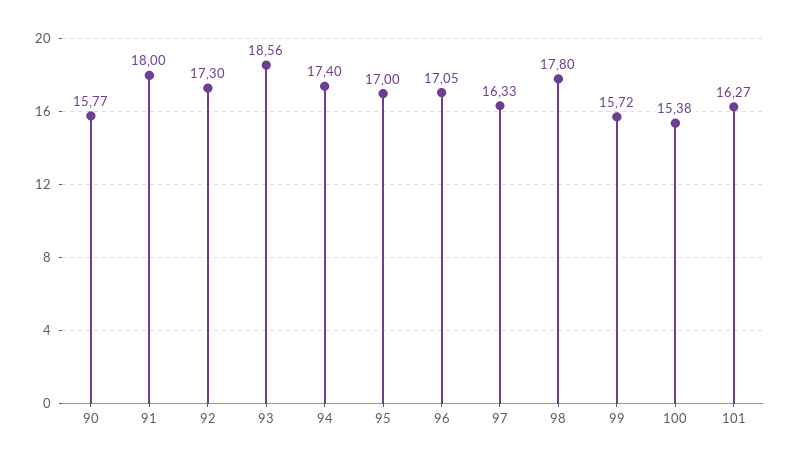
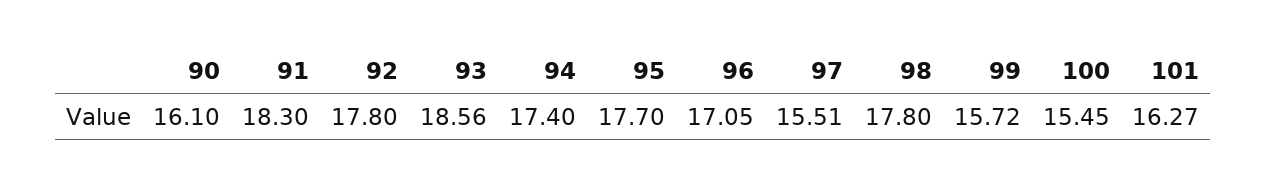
90: 15.77 -> 16.1
91: 18 -> 18.3
92: 17.3 -> 17.8
95: 17 -> 17.7
97: 16.33 -> 15.51
100: 15.38 -> 15.45

